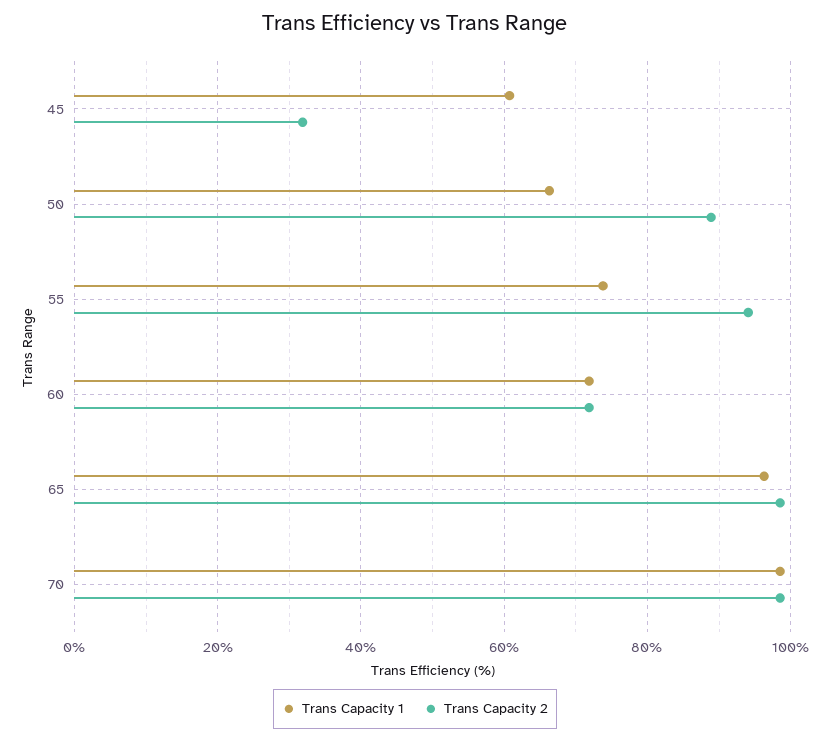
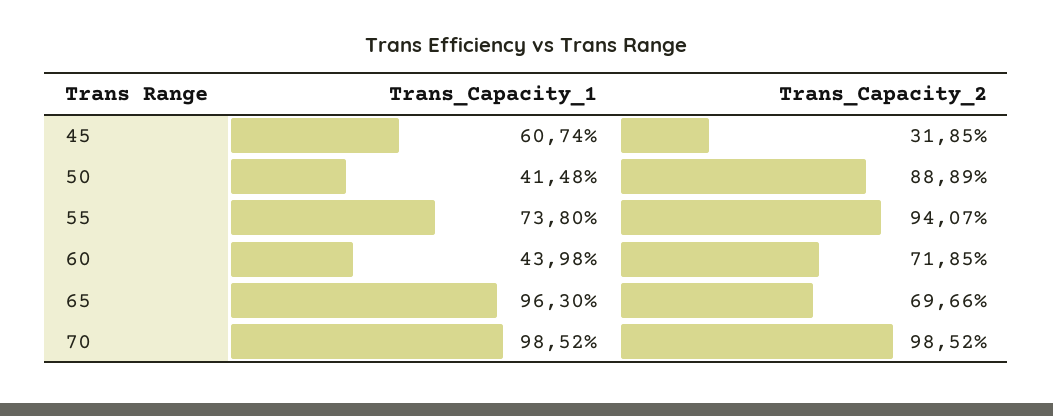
Trans Capacity 1, 50: 66 -> 41.48
Trans Capacity 1, 60: 72 -> 43.98
Trans Capacity 2, 65: 98 -> 69.66

